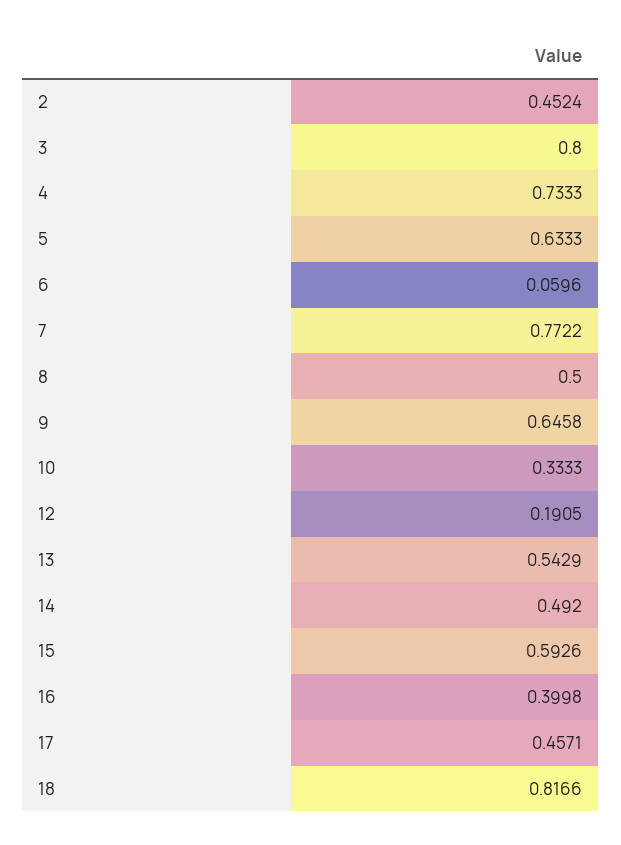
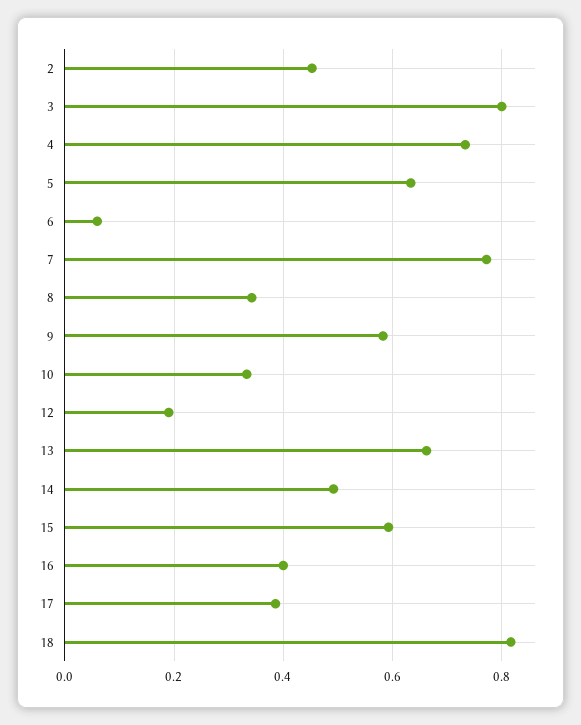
8: 0.5 -> 0.34
9: 0.6458 -> 0.58
13: 0.5429 -> 0.66
17: 0.4571 -> 0.38

